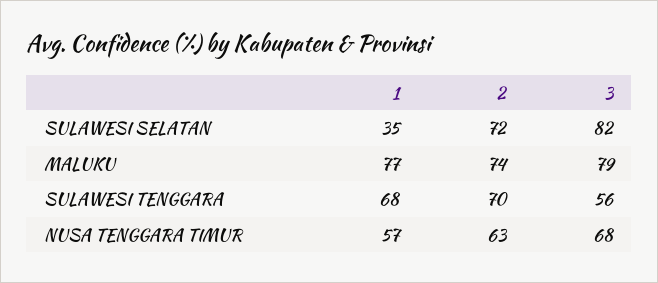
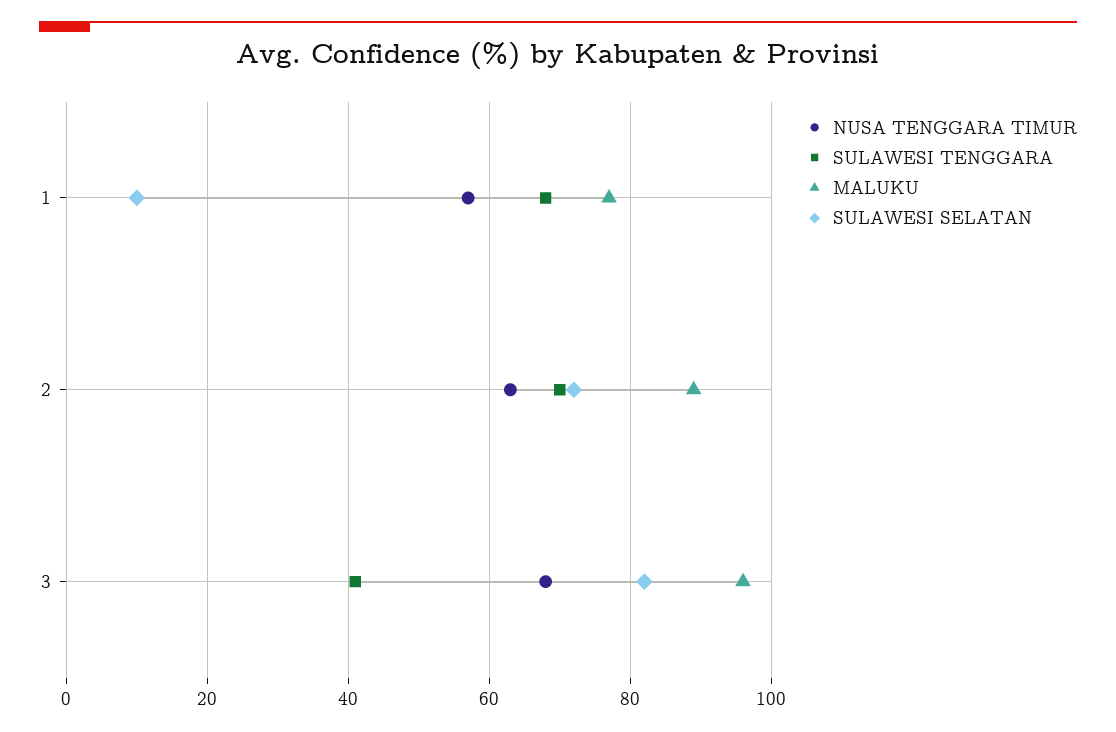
SULAWESI SELATAN, 1: 35 -> 10
MALUKU, 2: 74 -> 90
MALUKU, 3: 79 -> 95
SULAWESI TENGGARA, 3: 56 -> 40

